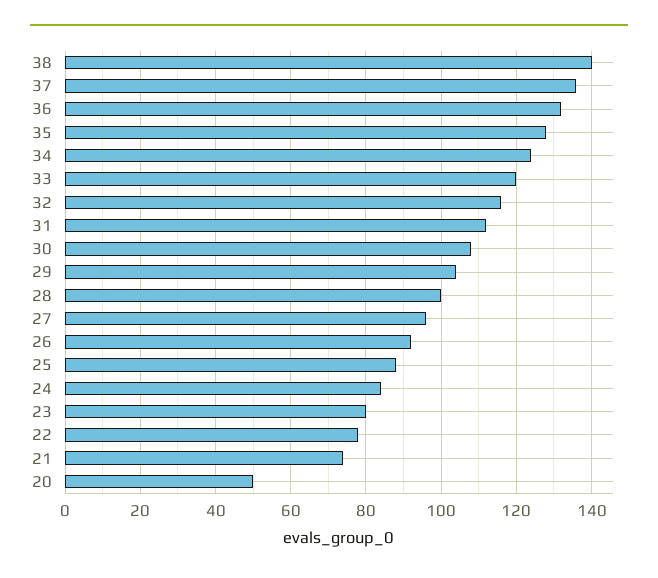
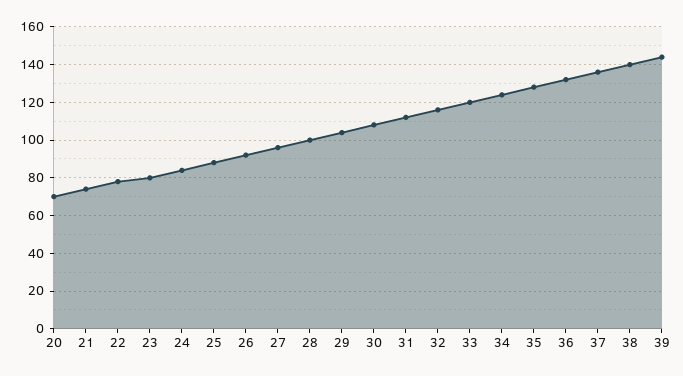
20: 50 -> 70
39: none -> 145

